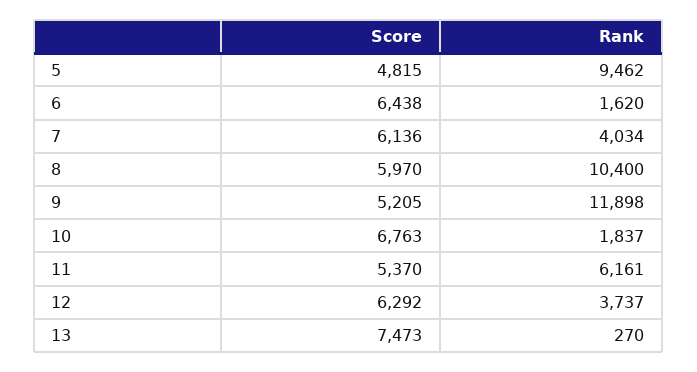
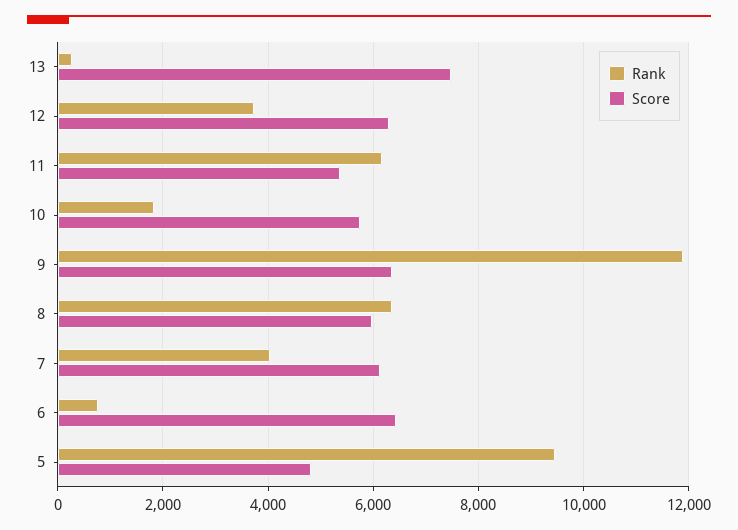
Rank, 6: 1620 -> 800
Rank, 8: 10400 -> 6400
Score, 9: 5205 -> 6400
Score, 10: 6763 -> 5800

